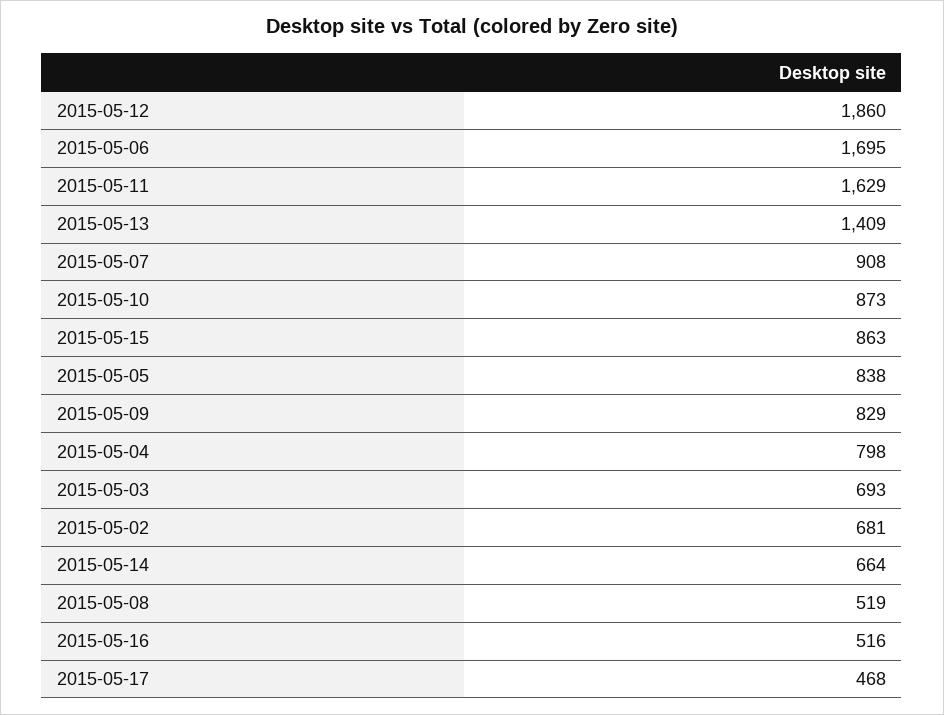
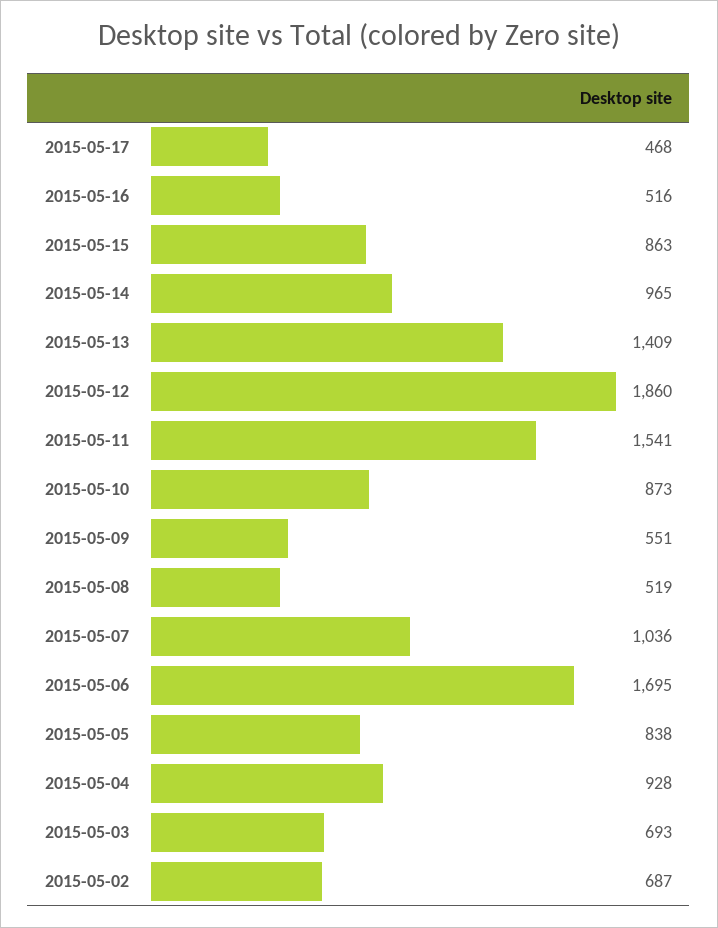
2015-05-11: 1629 -> 1541
2015-05-07: 908 -> 1036
2015-05-09: 829 -> 551
2015-05-04: 798 -> 928
2015-05-02: 681 -> 687
2015-05-14: 664 -> 965

